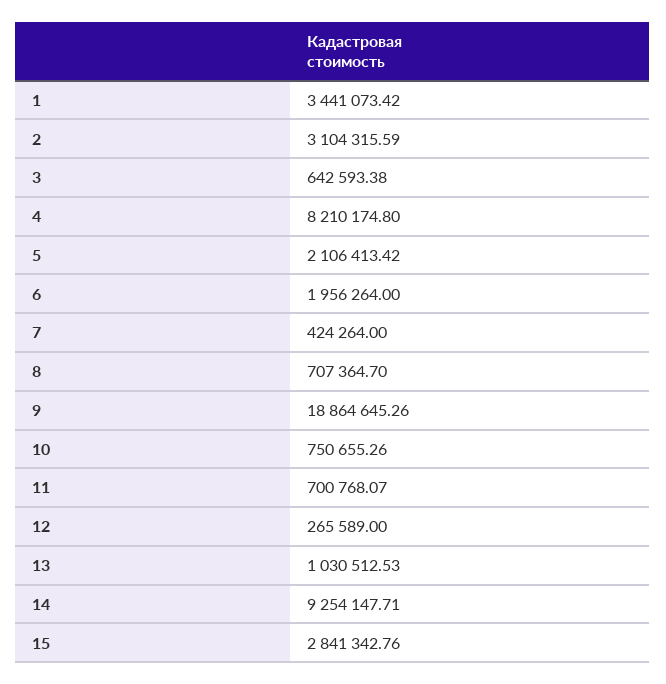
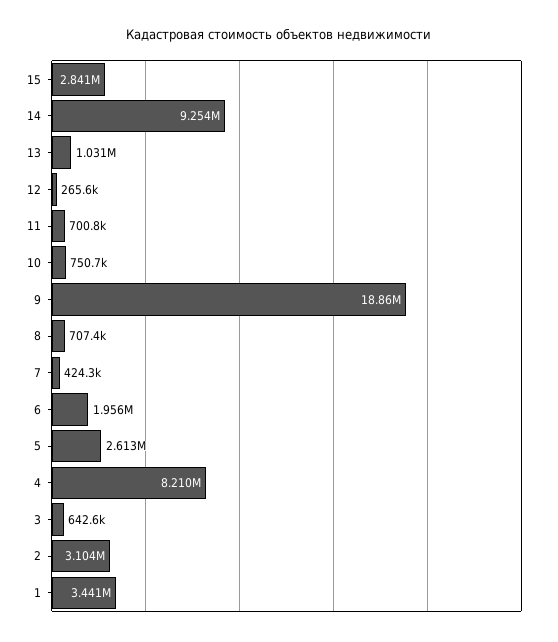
5: 2106413.42 -> 2613000

